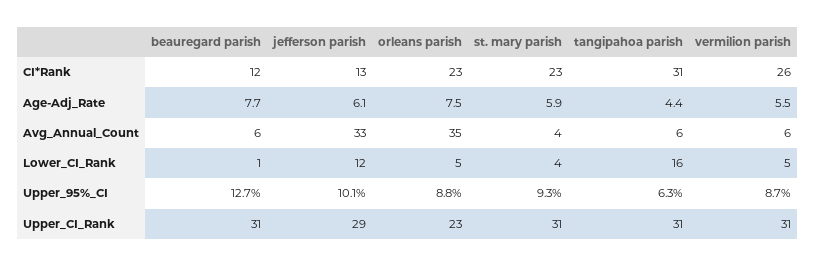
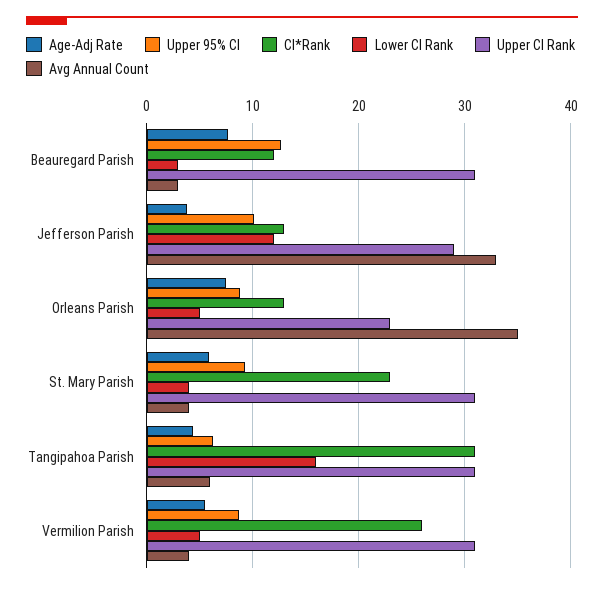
CI*Rank, orleans parish: 23 -> 13
Age-Adj_Rate, jefferson parish: 6.1 -> 4
Avg_Annual_Count, beauregard parish: 6 -> 3
Avg_Annual_Count, vermilion parish: 6 -> 4
Lower_CI_Rank, beauregard parish: 1 -> 3

